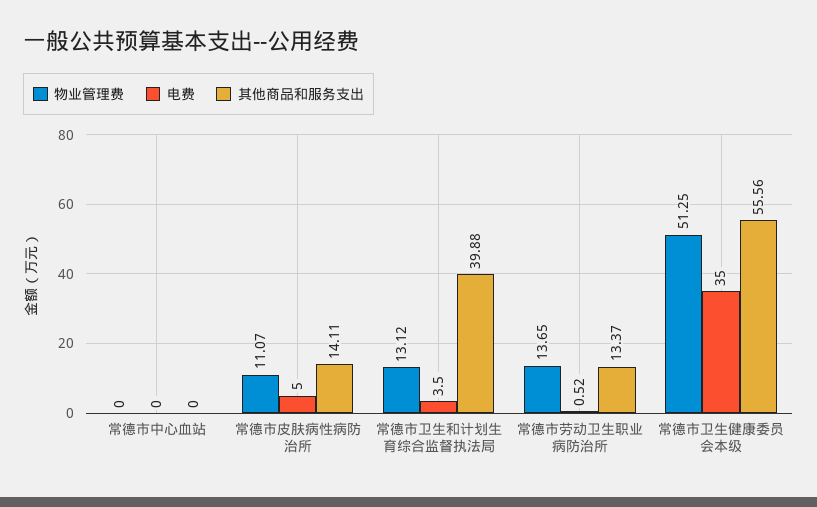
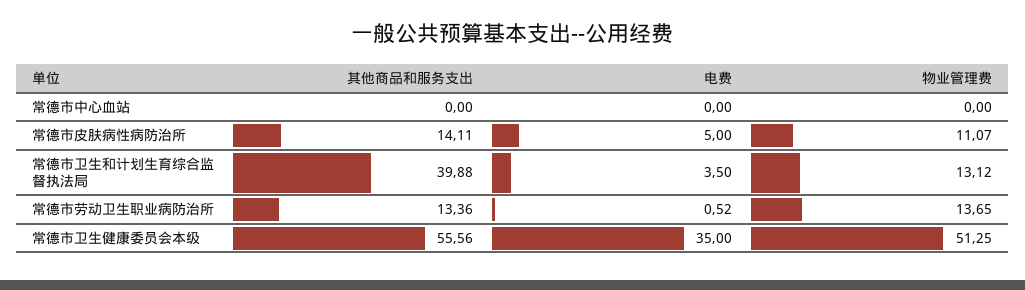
其他商品和服务支出, 常德市劳动卫生职业病防治所: 13.37 -> 13.36

